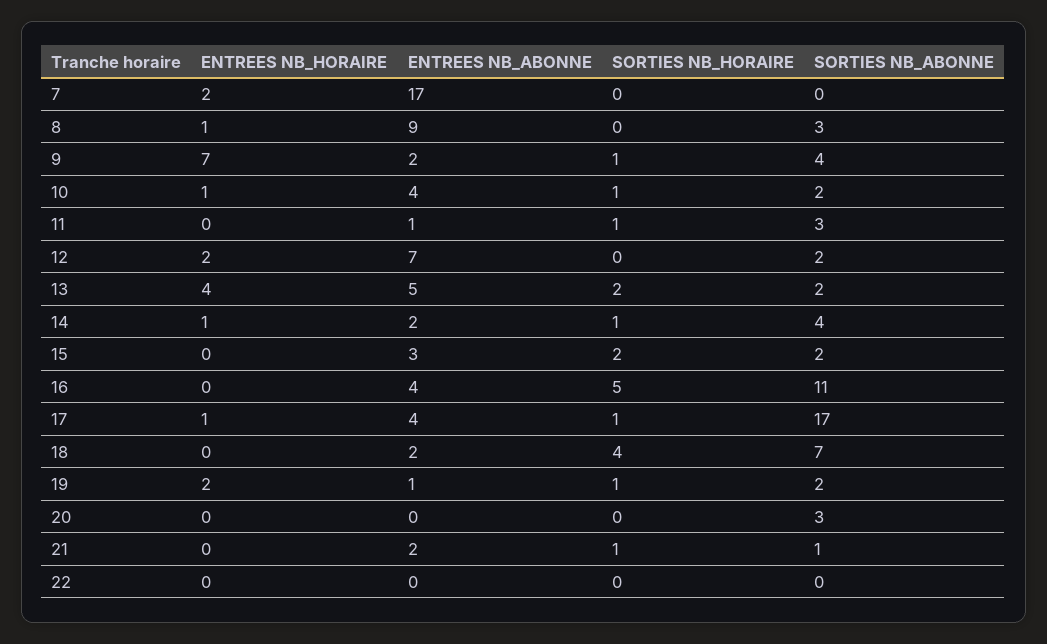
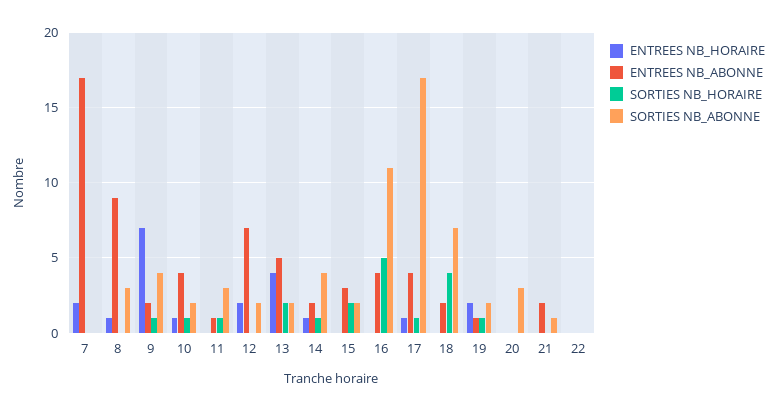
SORTIES NB_HORAIRE, 21: 1 -> 0

